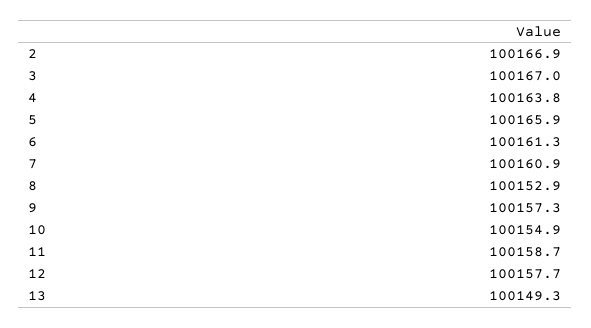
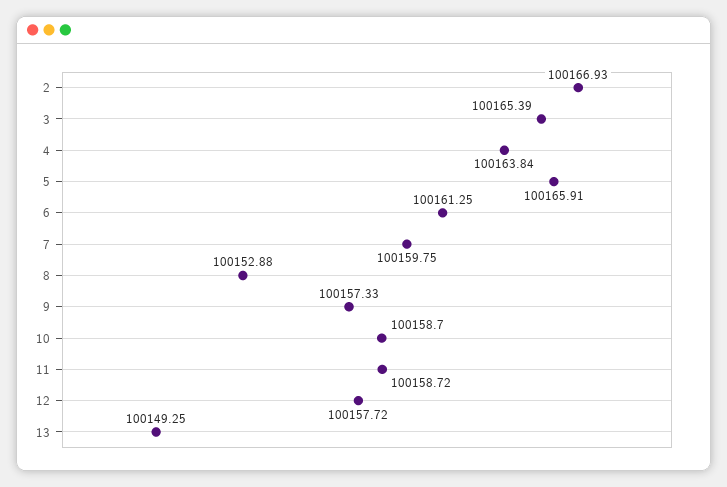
3: 100167 -> 100165.39
7: 100160.9 -> 100159.75
10: 100154.9 -> 100158.7

